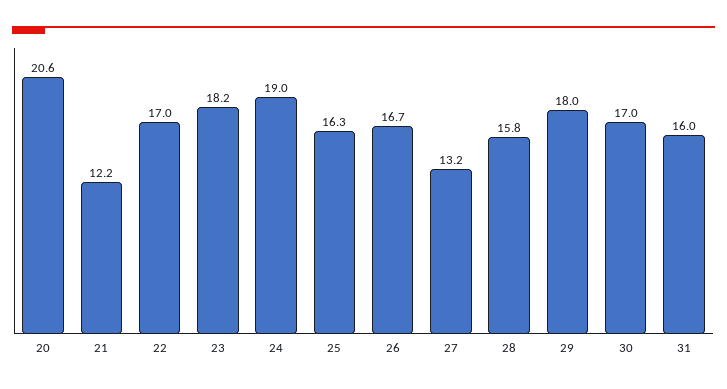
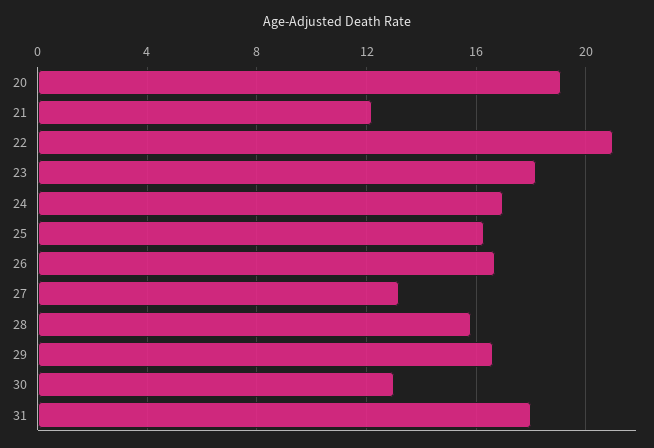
20: 20.6 -> 19
22: 17 -> 21
24: 19 -> 17
29: 18 -> 16.5
30: 17 -> 13
31: 16 -> 18

